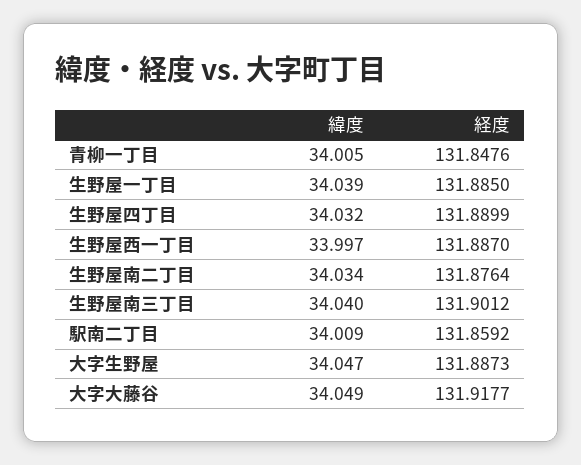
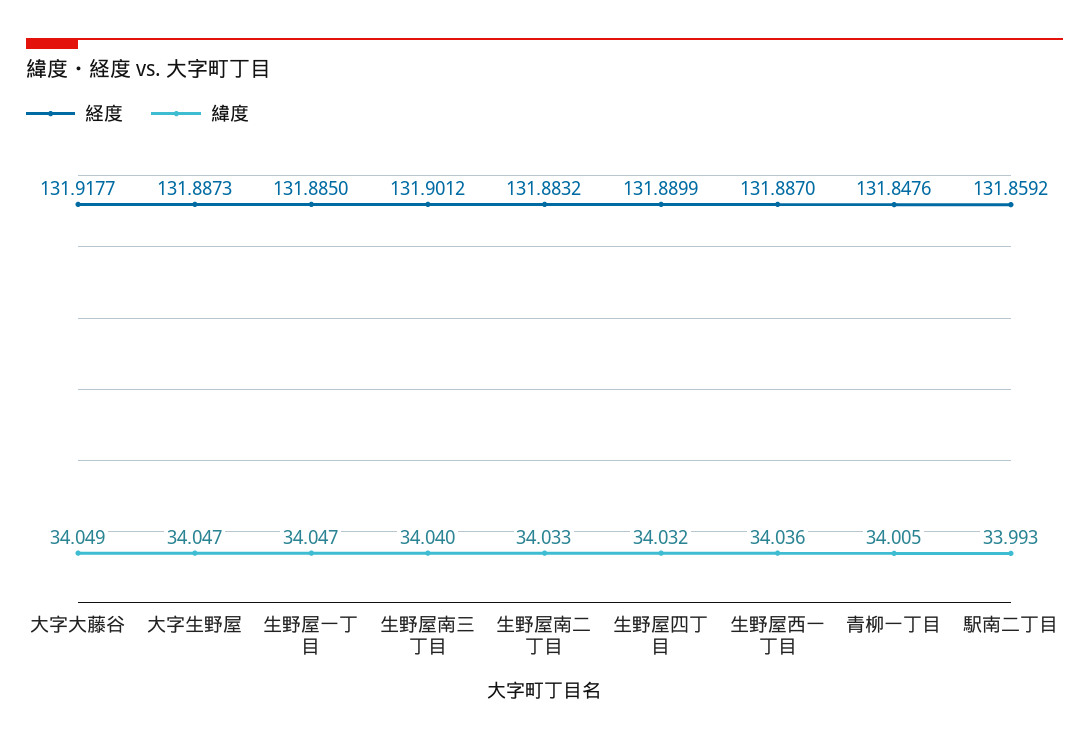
緯度, 生野屋一丁目: 34.039 -> 34.047
緯度, 生野屋西一丁目: 33.997 -> 34.036
緯度, 生野屋南二丁目: 34.034 -> 34.033
経度, 生野屋南二丁目: 131.8764 -> 131.8832
緯度, 駅南二丁目: 34.009 -> 33.993

